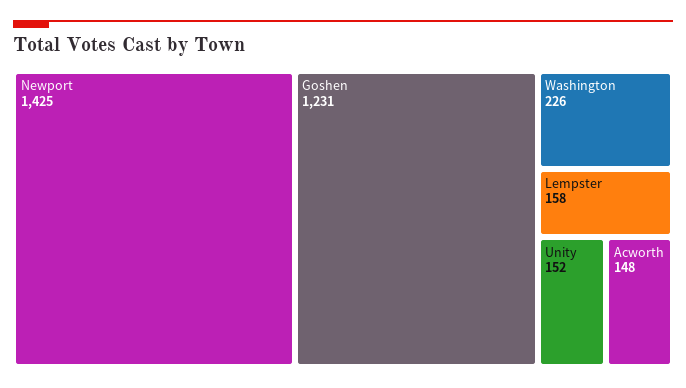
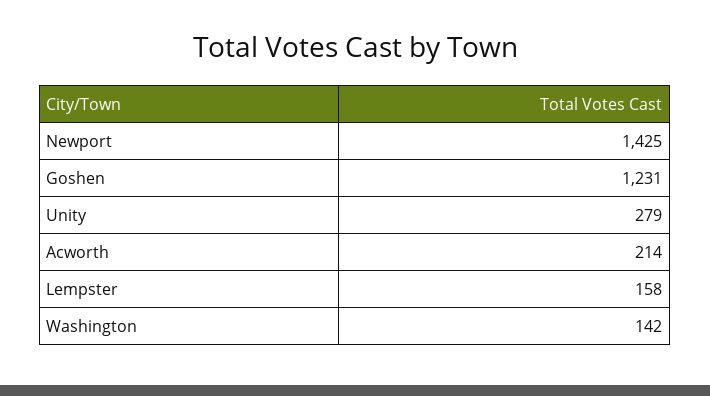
Washington: 226 -> 142
Unity: 152 -> 279
Acworth: 148 -> 214

